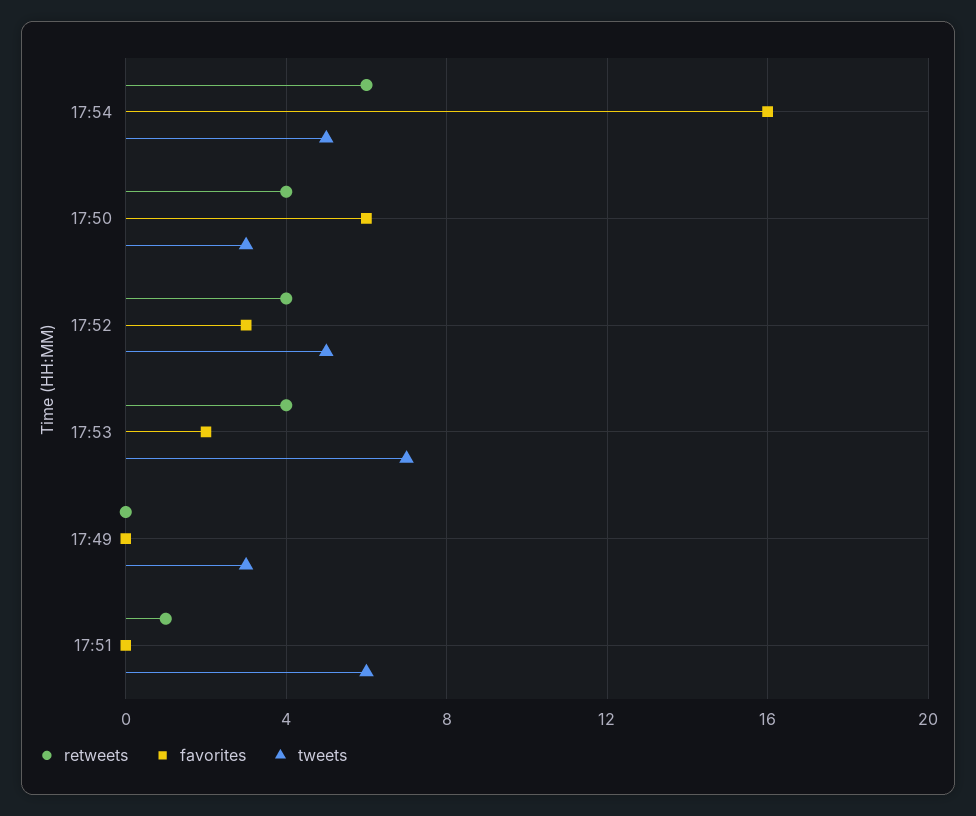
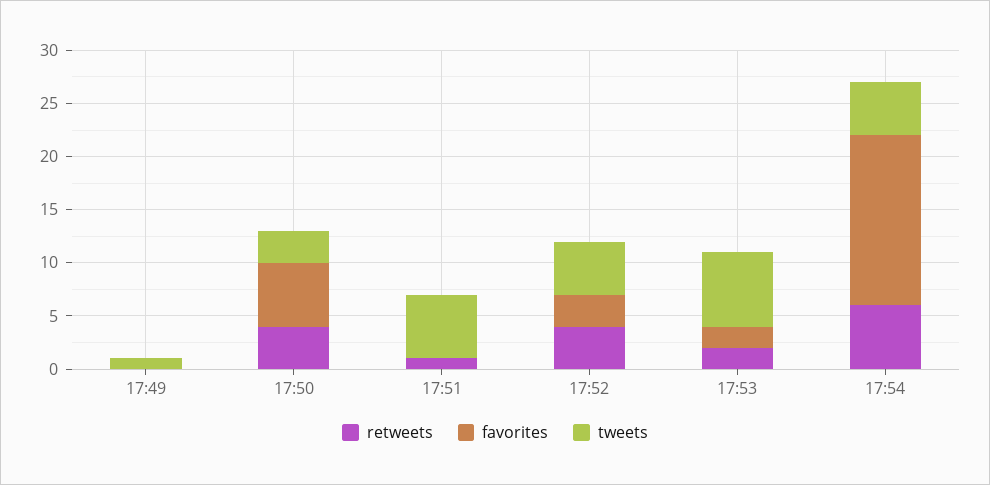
retweets, 17:53: 4 -> 2
tweets, 17:49: 3 -> 1

